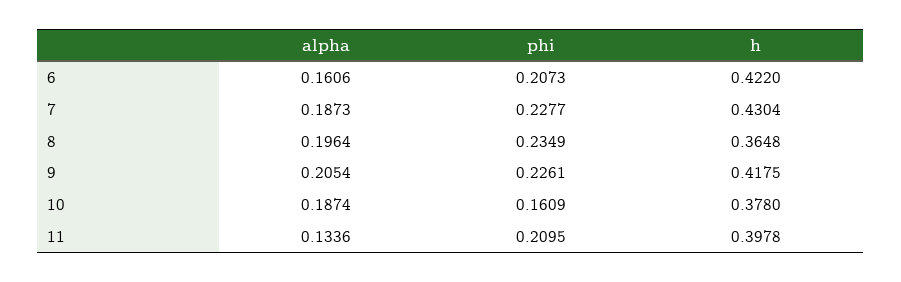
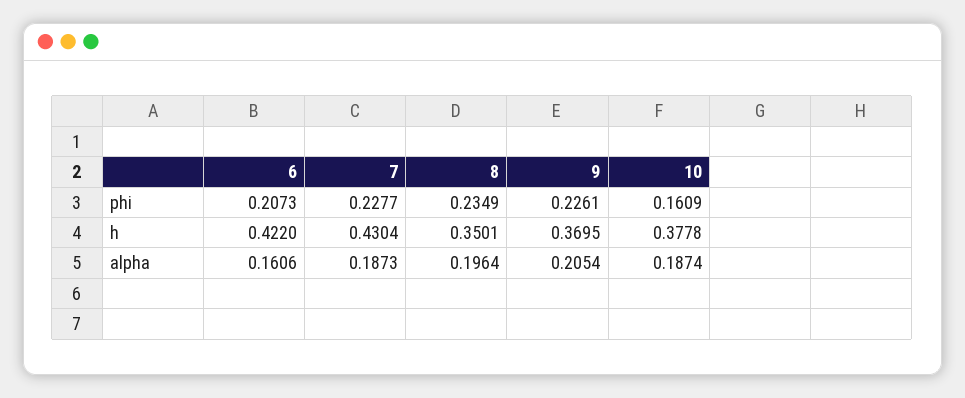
h, 8: 0.3648 -> 0.3501
h, 9: 0.4175 -> 0.3695
h, 10: 0.378 -> 0.3778
alpha, 11: 0.1336 -> none
phi, 11: 0.2095 -> none
h, 11: 0.3978 -> none

